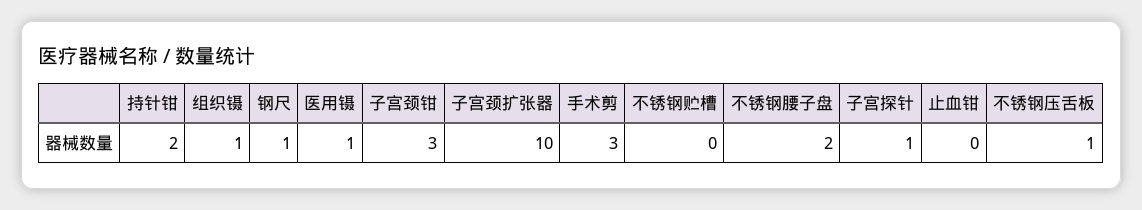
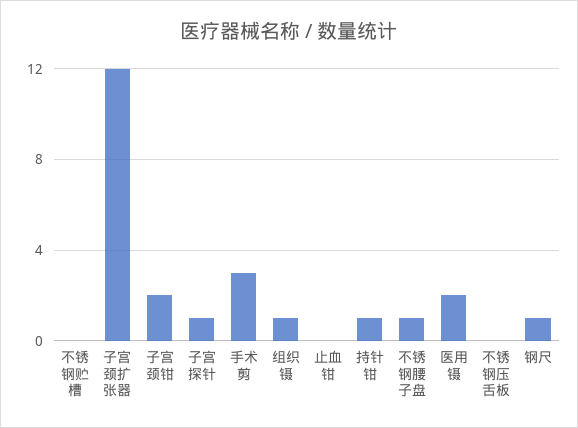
持针钳: 2 -> 1
医用镊: 1 -> 2
子宫颈钳: 3 -> 2
子宫颈扩张器: 10 -> 12
不锈钢腰子盘: 2 -> 1
不锈钢压舌板: 1 -> 0

